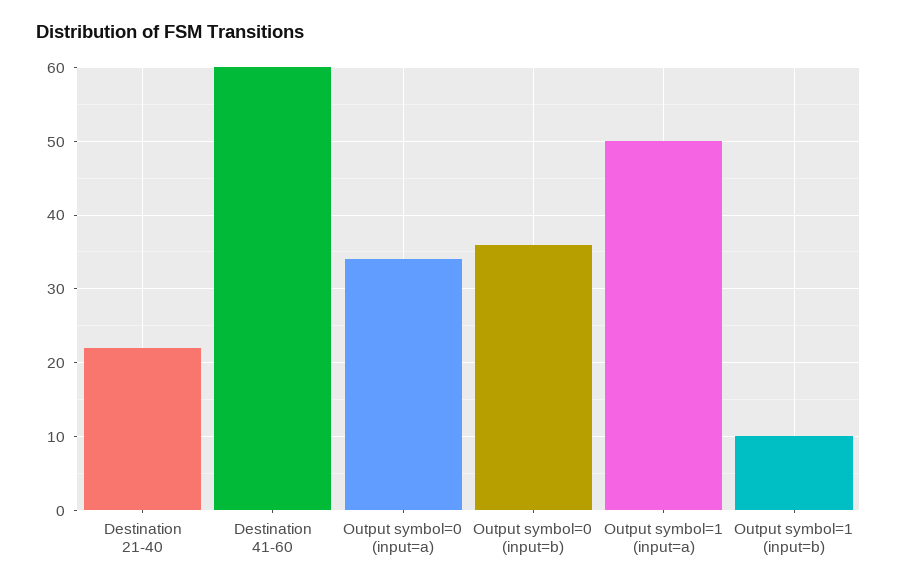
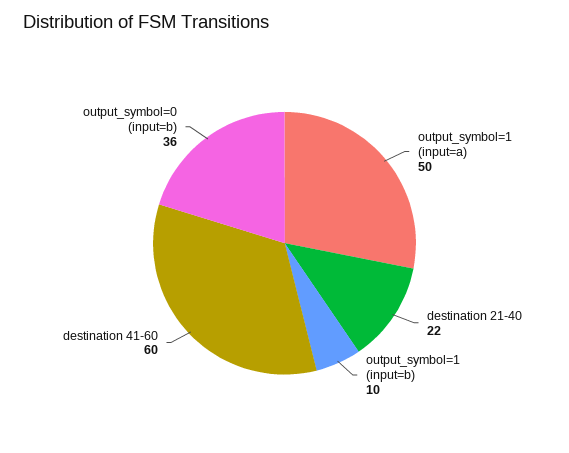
Output symbol=0 (input=a): 34 -> none

